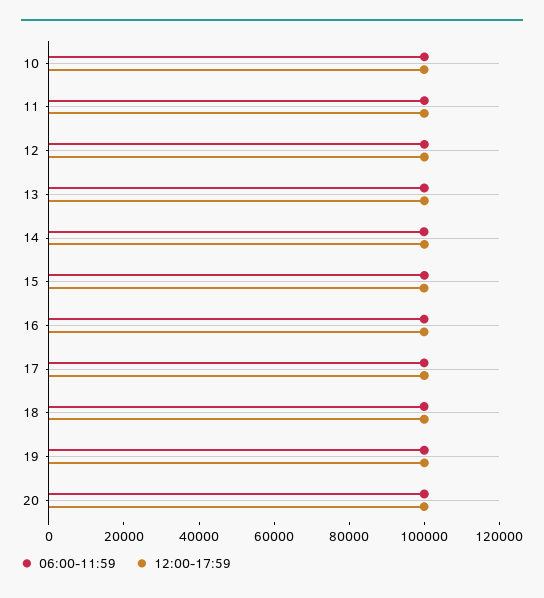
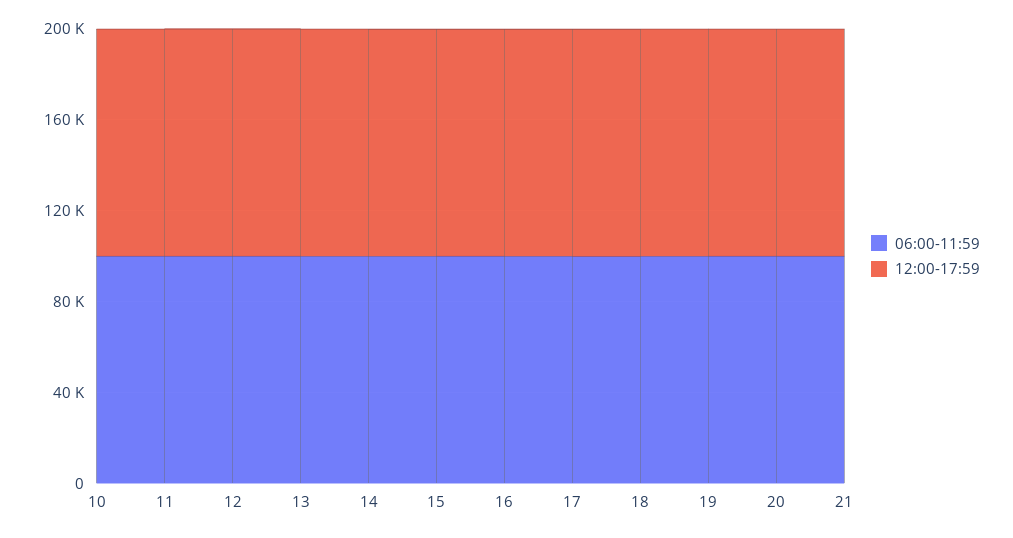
06:00-11:59, 21: none -> 100000
12:00-17:59, 21: none -> 100000

